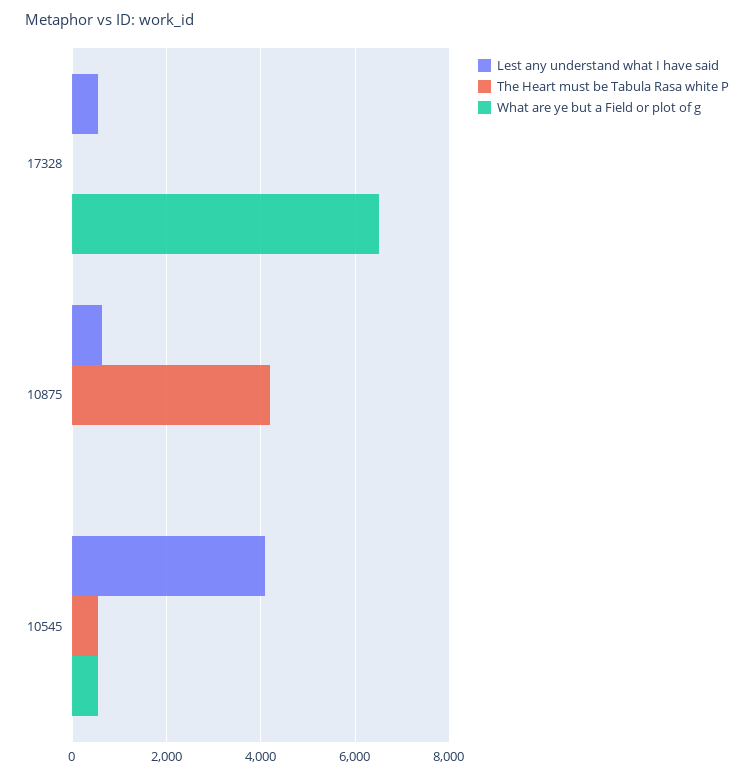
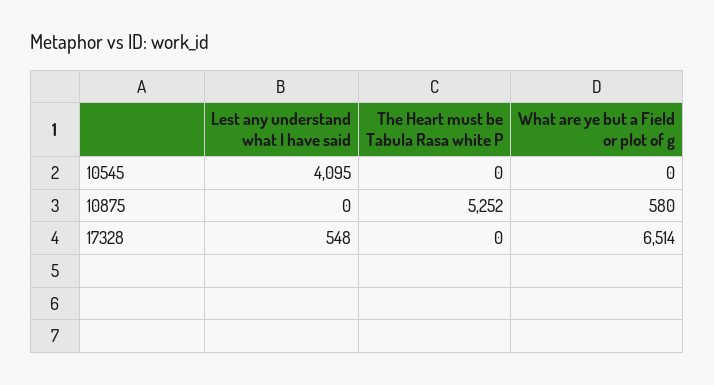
Lest any understand what I have said, 10875: 600 -> 0
The Heart must be Tabula Rasa white P, 10875: 4200 -> 5252
What are ye but a Field or plot of g, 10875: 0 -> 580
The Heart must be Tabula Rasa white P, 10545: 600 -> 0
What are ye but a Field or plot of g, 10545: 600 -> 0

